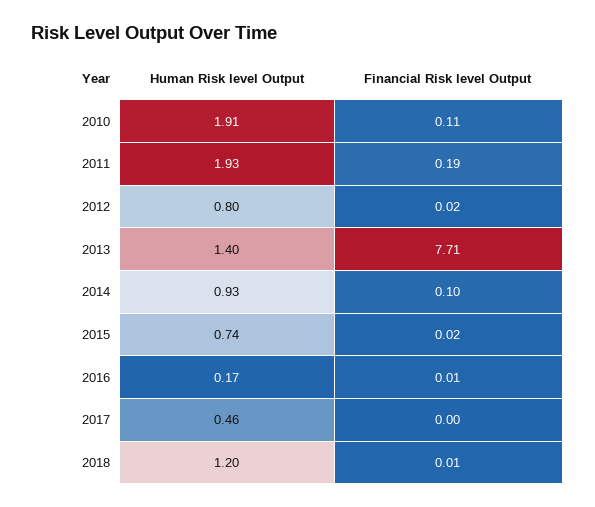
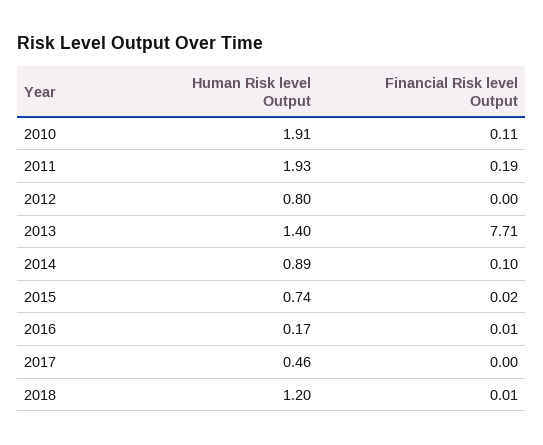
Financial Risk level Output, 2012: 0.02 -> 0
Human Risk level Output, 2014: 0.93 -> 0.89

